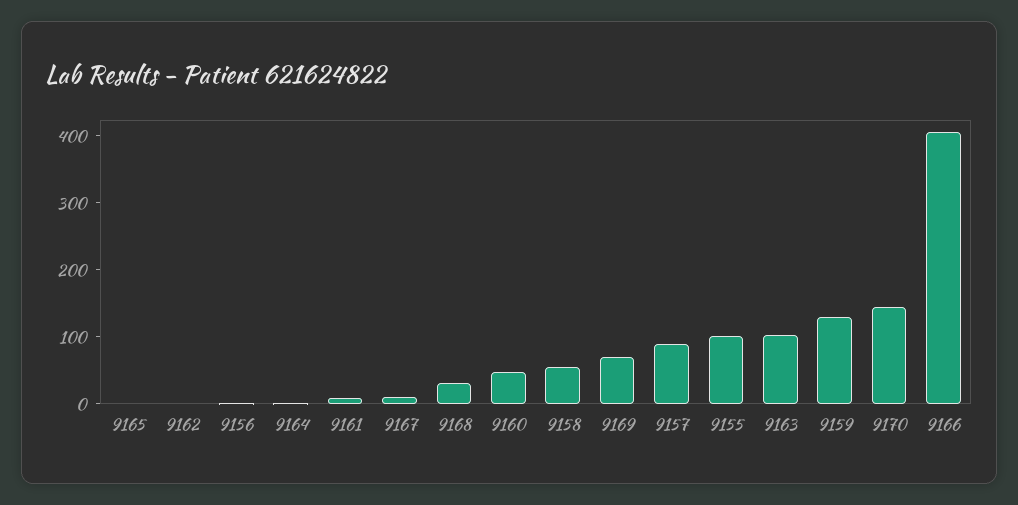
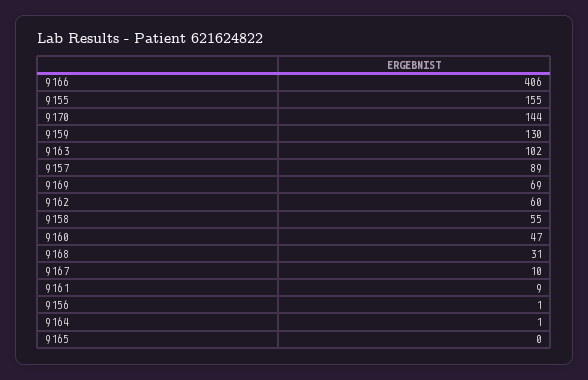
9162: 0 -> 60
9155: 100 -> 155

